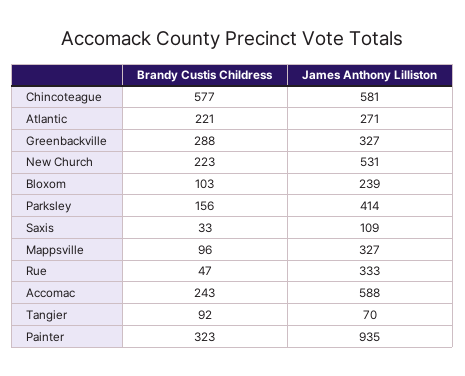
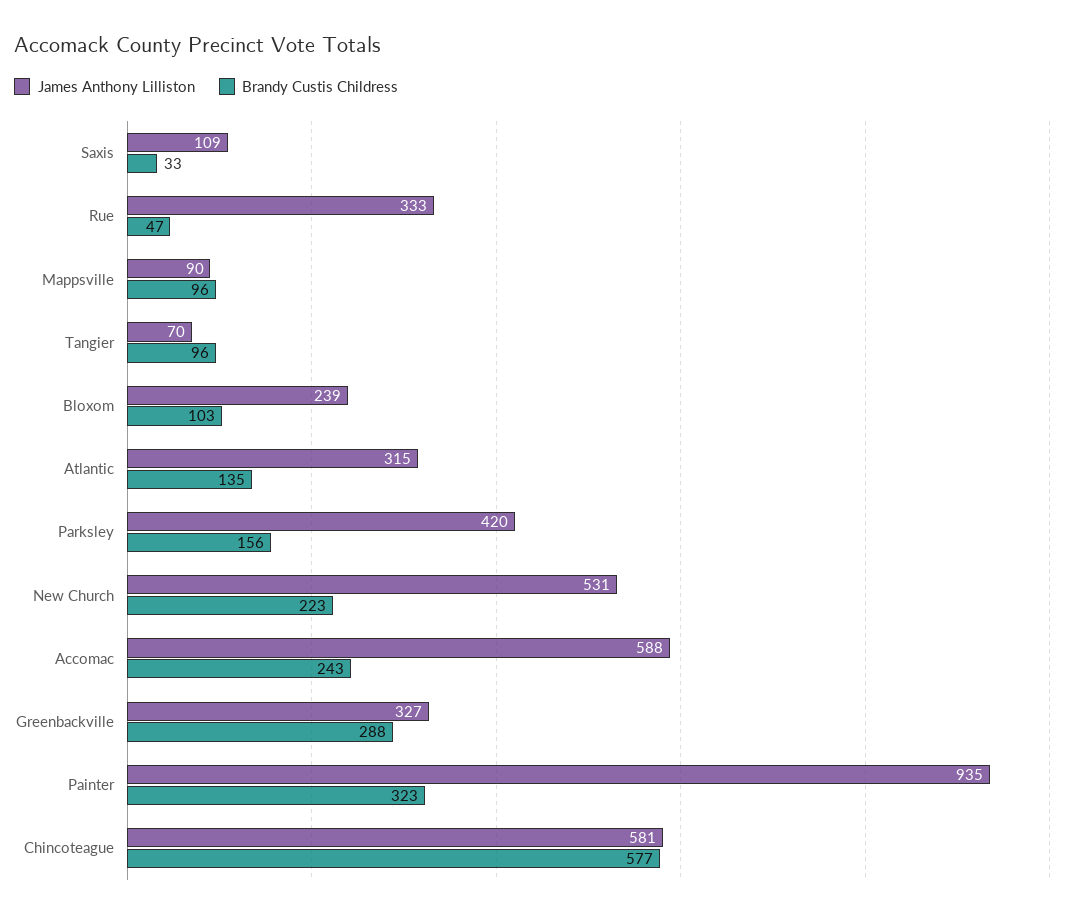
Brandy Custis Childress, Atlantic: 221 -> 135
James Anthony Lilliston, Atlantic: 271 -> 315
James Anthony Lilliston, Parksley: 414 -> 420
James Anthony Lilliston, Mappsville: 327 -> 90
Brandy Custis Childress, Tangier: 92 -> 96

